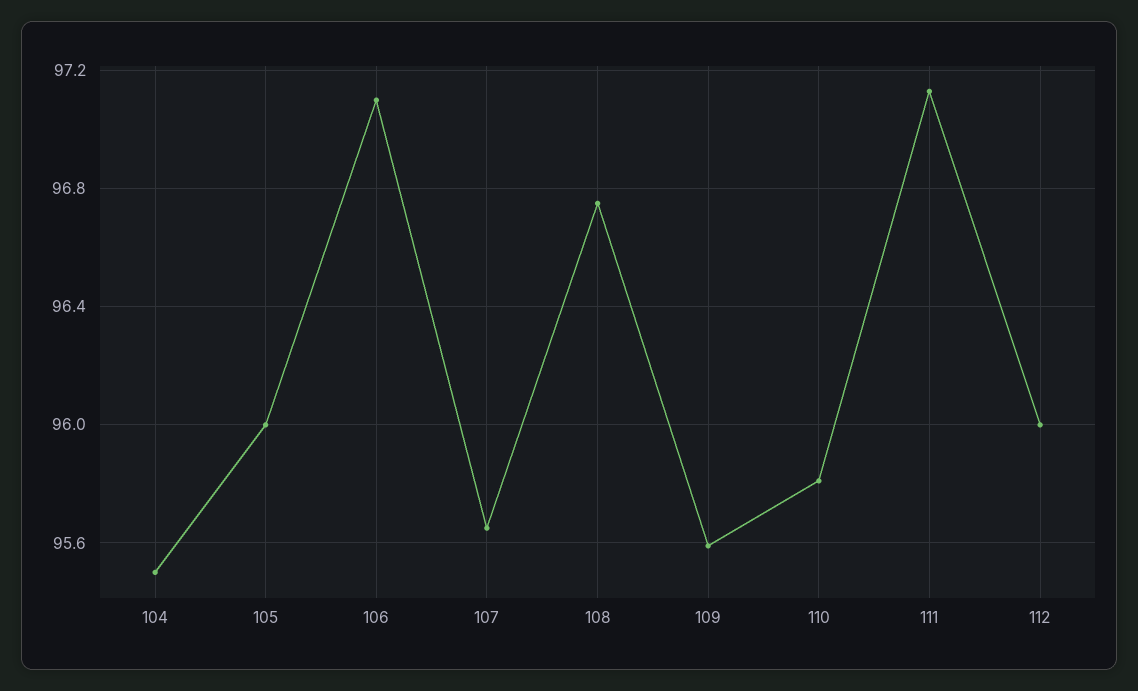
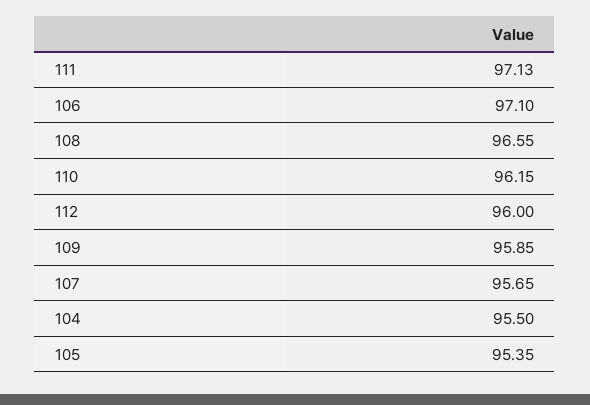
105: 96 -> 95.35
108: 96.75 -> 96.55
109: 95.6 -> 95.85
110: 95.8 -> 96.15

